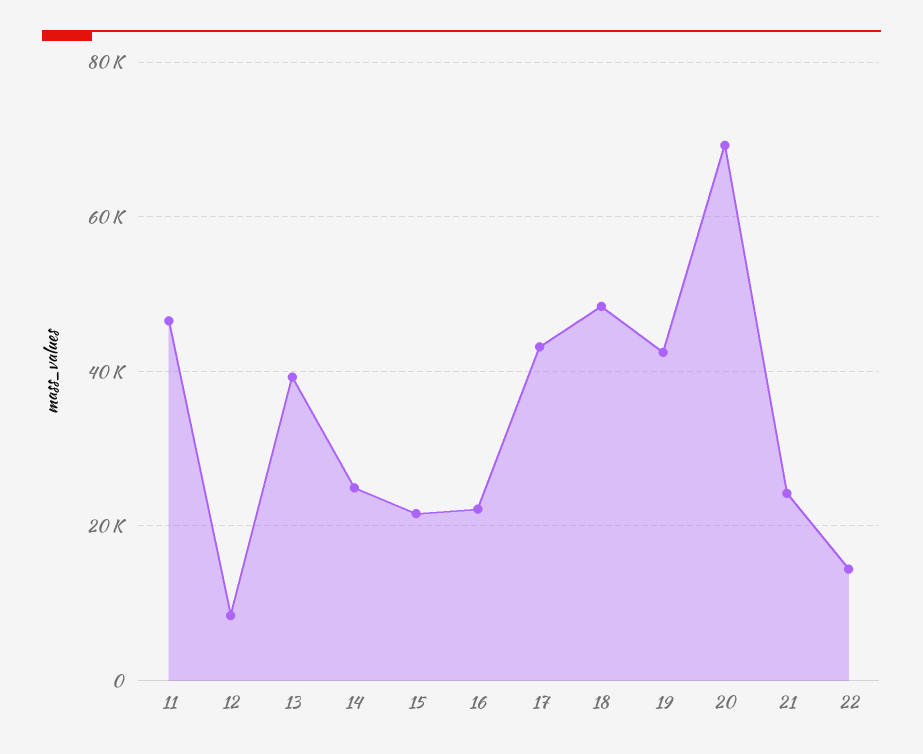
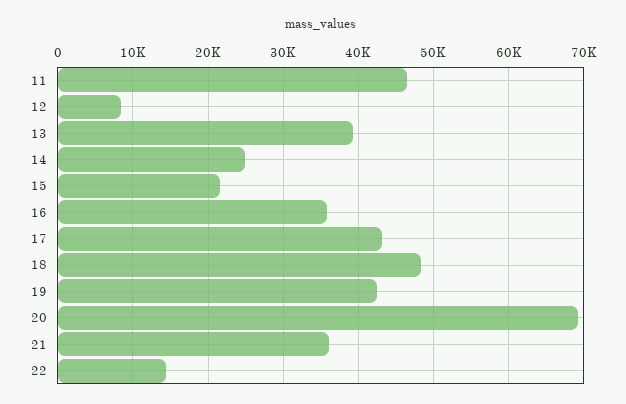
16: 22000 -> 36000
21: 24000 -> 36000

